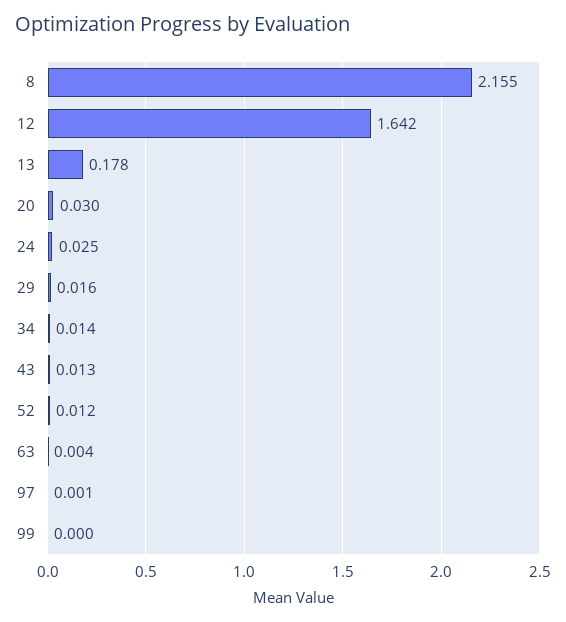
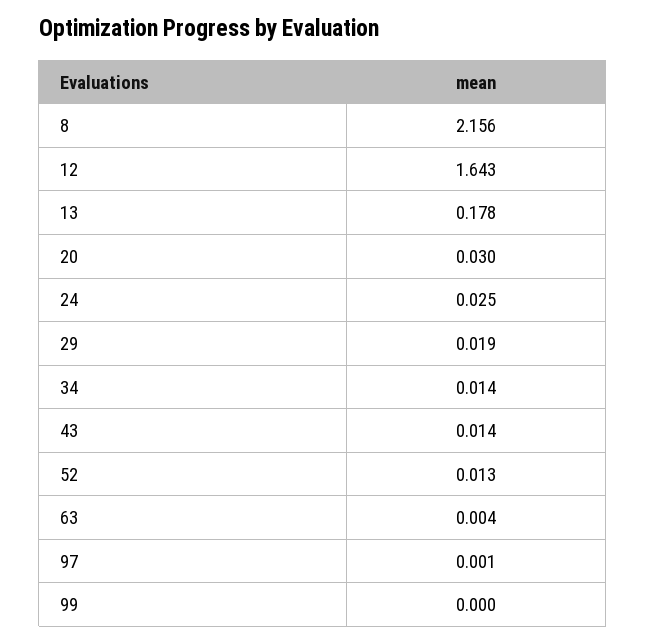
8: 2.155 -> 2.156
12: 1.642 -> 1.643
29: 0.016 -> 0.019
43: 0.013 -> 0.014
52: 0.012 -> 0.013

